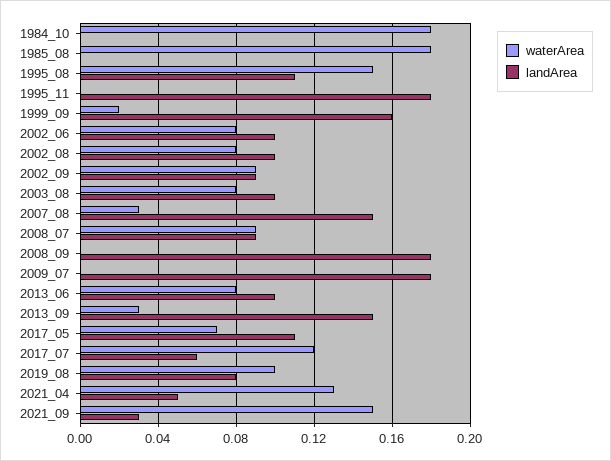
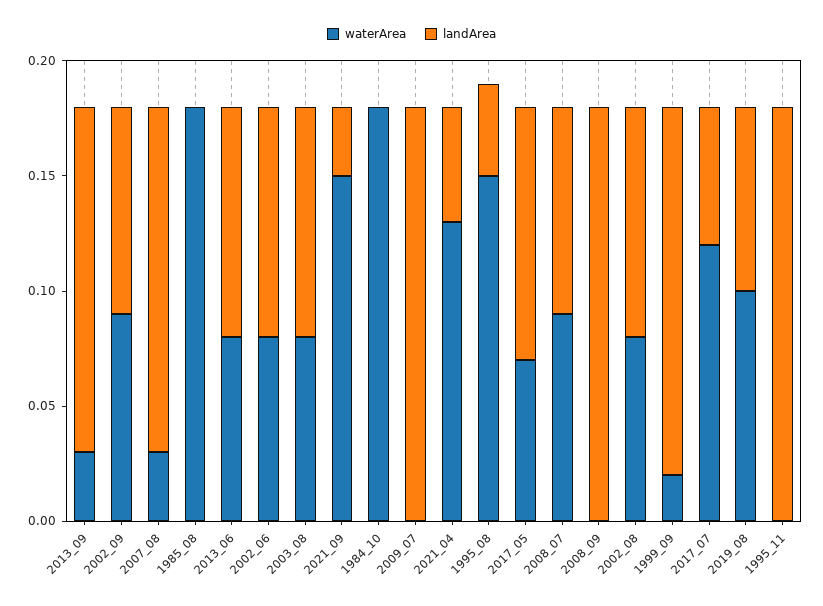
landArea, 1995_08: 0.11 -> 0.04

